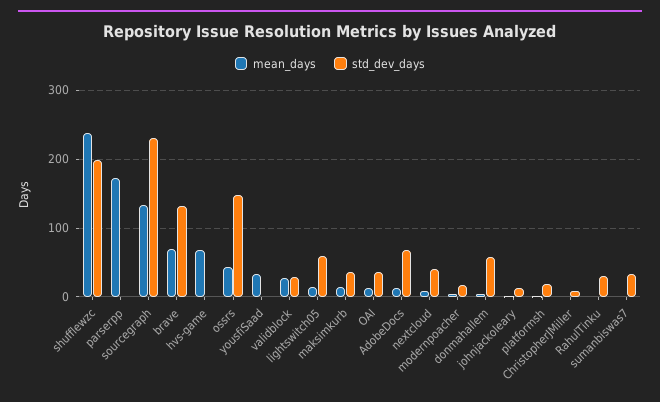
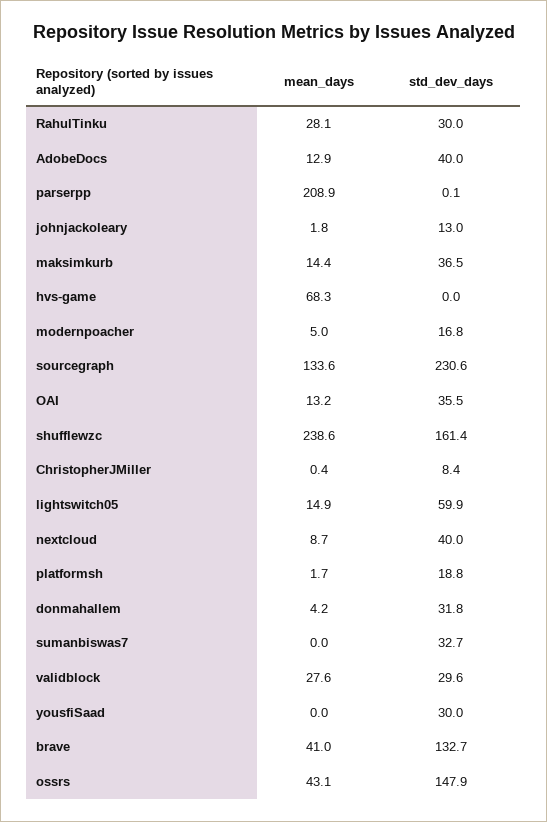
std_dev_days, shufflewzc: 200 -> 161.4
mean_days, parserpp: 170 -> 208.9
mean_days, brave: 70 -> 41
mean_days, yousfiSaad: 30 -> 0
std_dev_days, yousfiSaad: 0 -> 30
std_dev_days, AdobeDocs: 70 -> 40
std_dev_days, donmahallem: 60 -> 31.8
mean_days, RahulTinku: 0 -> 28.1

